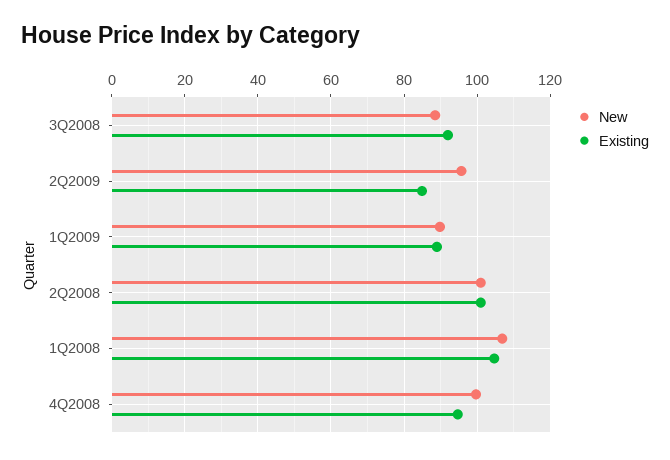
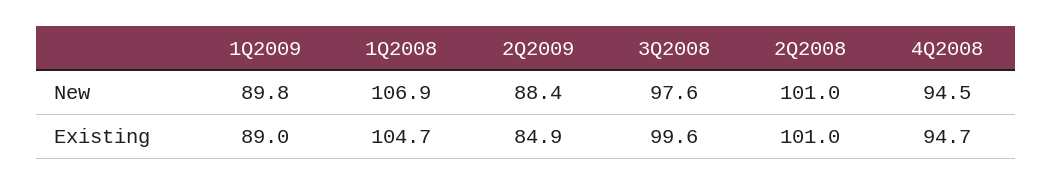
New, 3Q2008: 88 -> 97.6
Existing, 3Q2008: 92 -> 99.6
New, 2Q2009: 96 -> 88.4
New, 4Q2008: 100 -> 94.5

